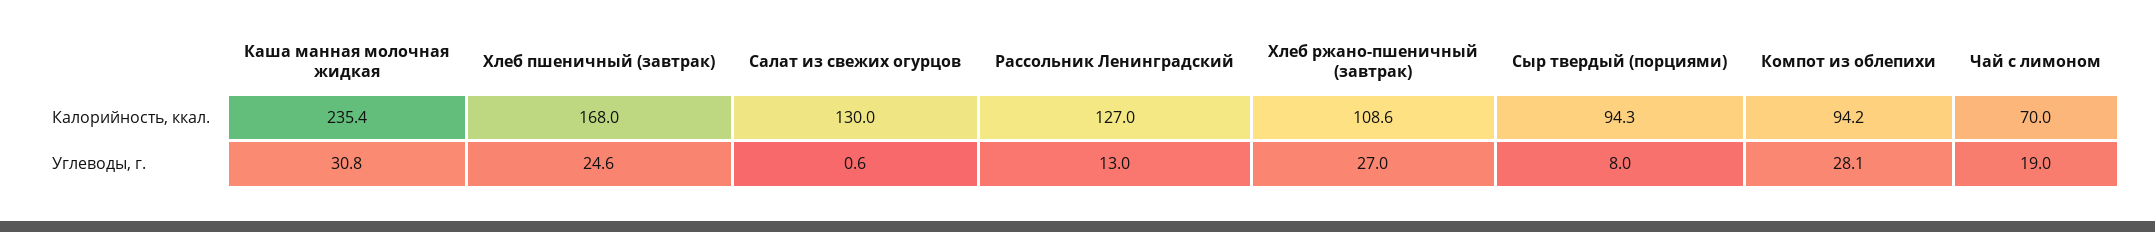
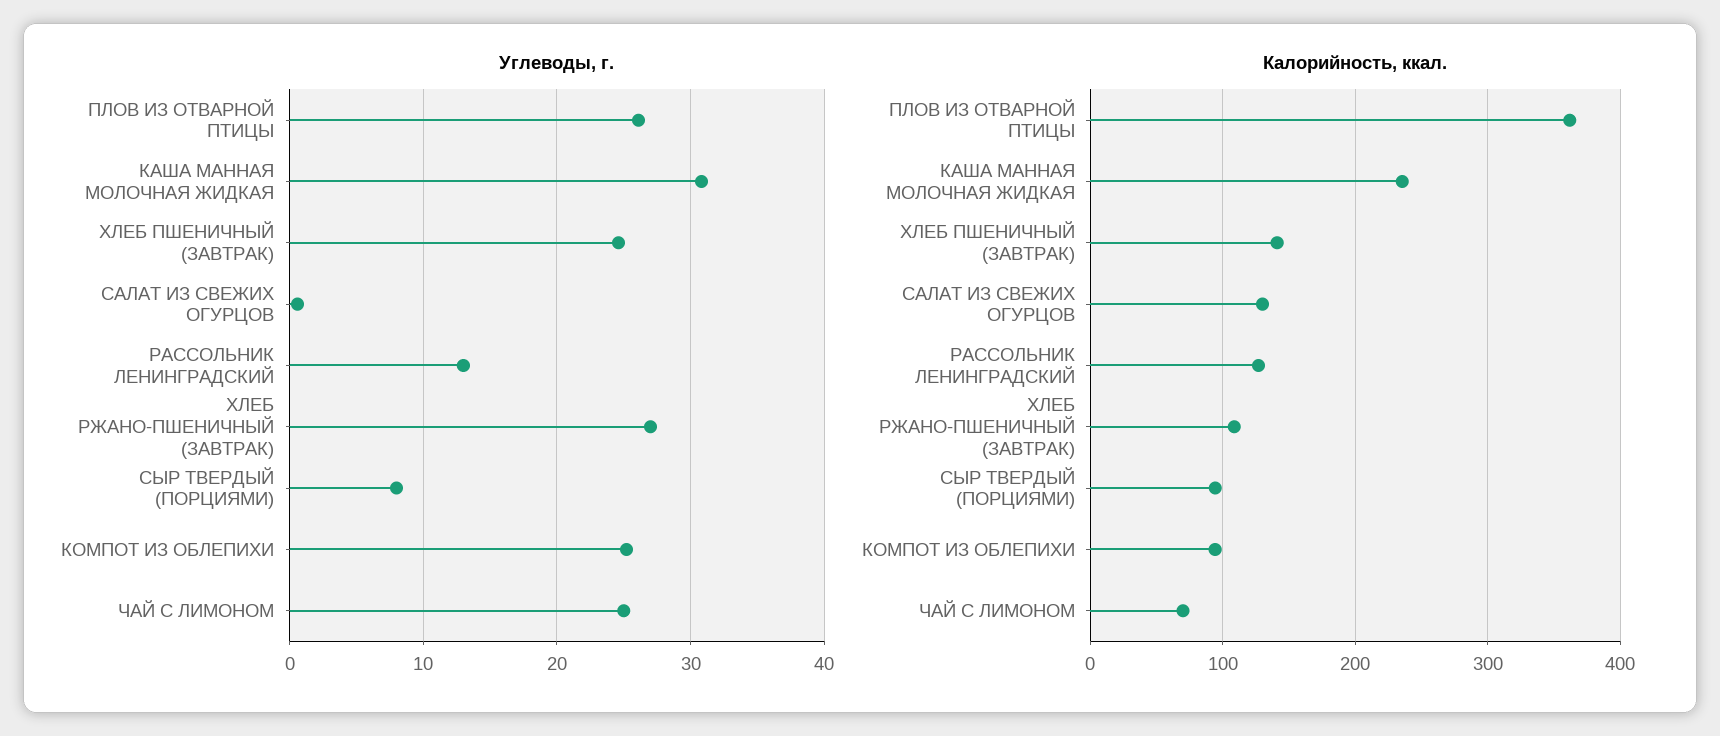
Калорийность, ккал., Хлеб пшеничный (завтрак): 168 -> 140
Углеводы, г., Компот из облепихи: 28.1 -> 25
Углеводы, г., Чай с лимоном: 19 -> 25
Углеводы, г., ПЛОВ ИЗ ОТВАРНОЙ ПТИЦЫ: none -> 26
Калорийность, ккал., ПЛОВ ИЗ ОТВАРНОЙ ПТИЦЫ: none -> 360

